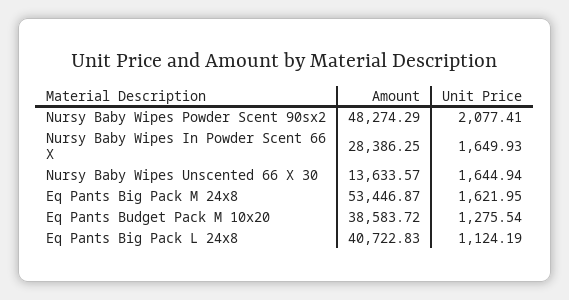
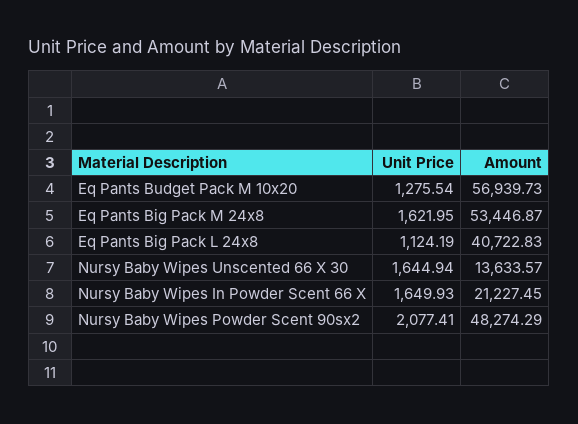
Amount, Nursy Baby Wipes In Powder Scent 66 X: 28386.25 -> 21227.45
Amount, Eq Pants Budget Pack M 10x20: 38583.72 -> 56939.73

